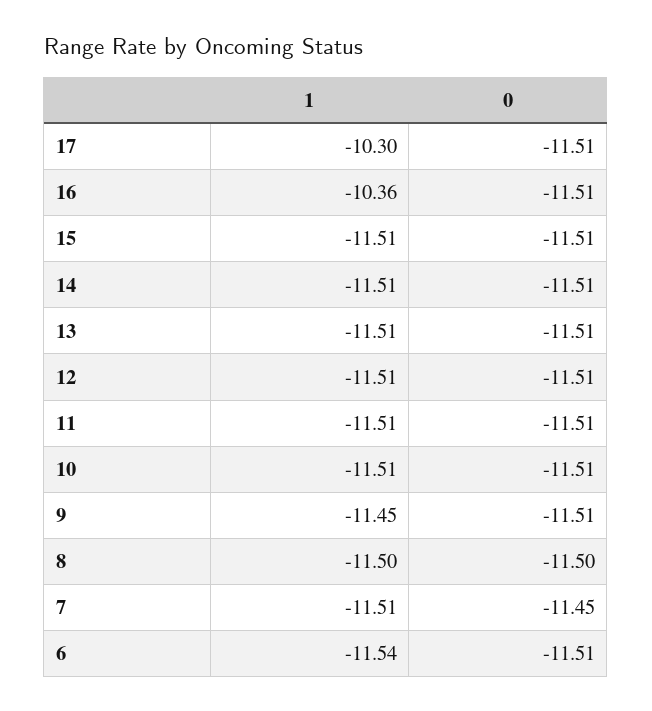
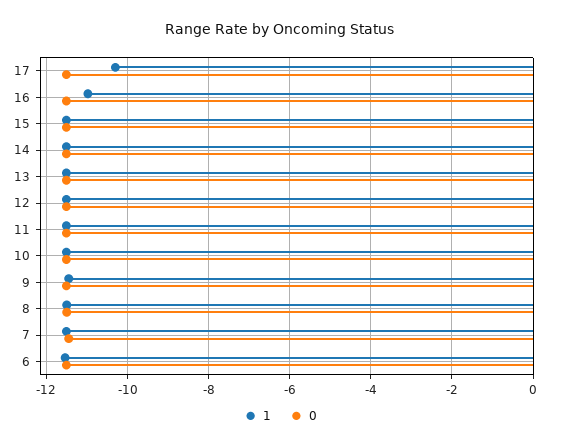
1, 16: -10.36 -> -11

